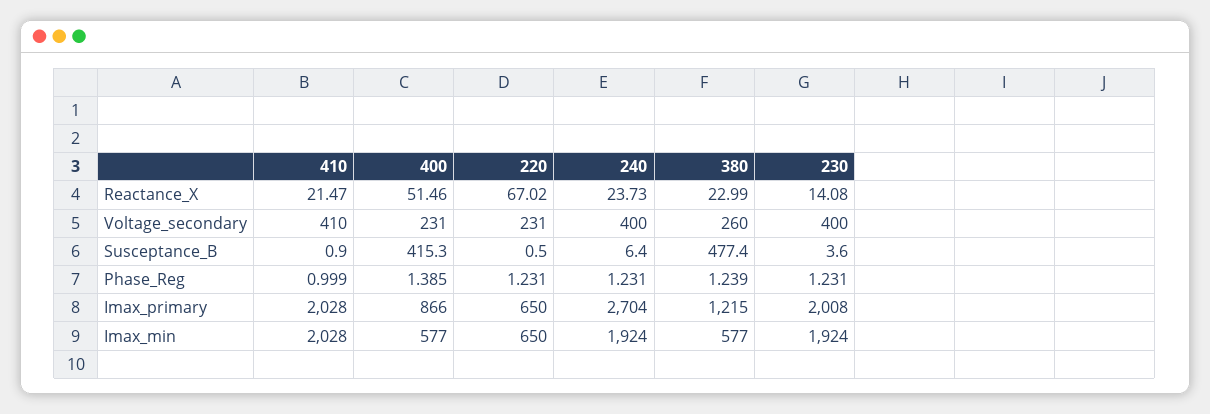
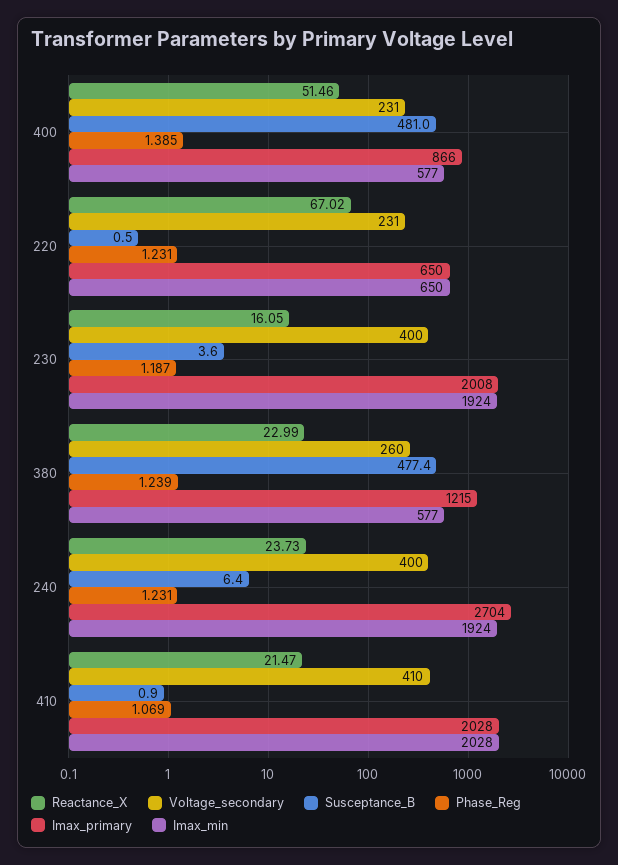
Reactance_X, 230: 14.08 -> 16.05
Susceptance_B, 400: 415.3 -> 481
Phase_Reg, 410: 0.999 -> 1.069
Phase_Reg, 230: 1.231 -> 1.187

